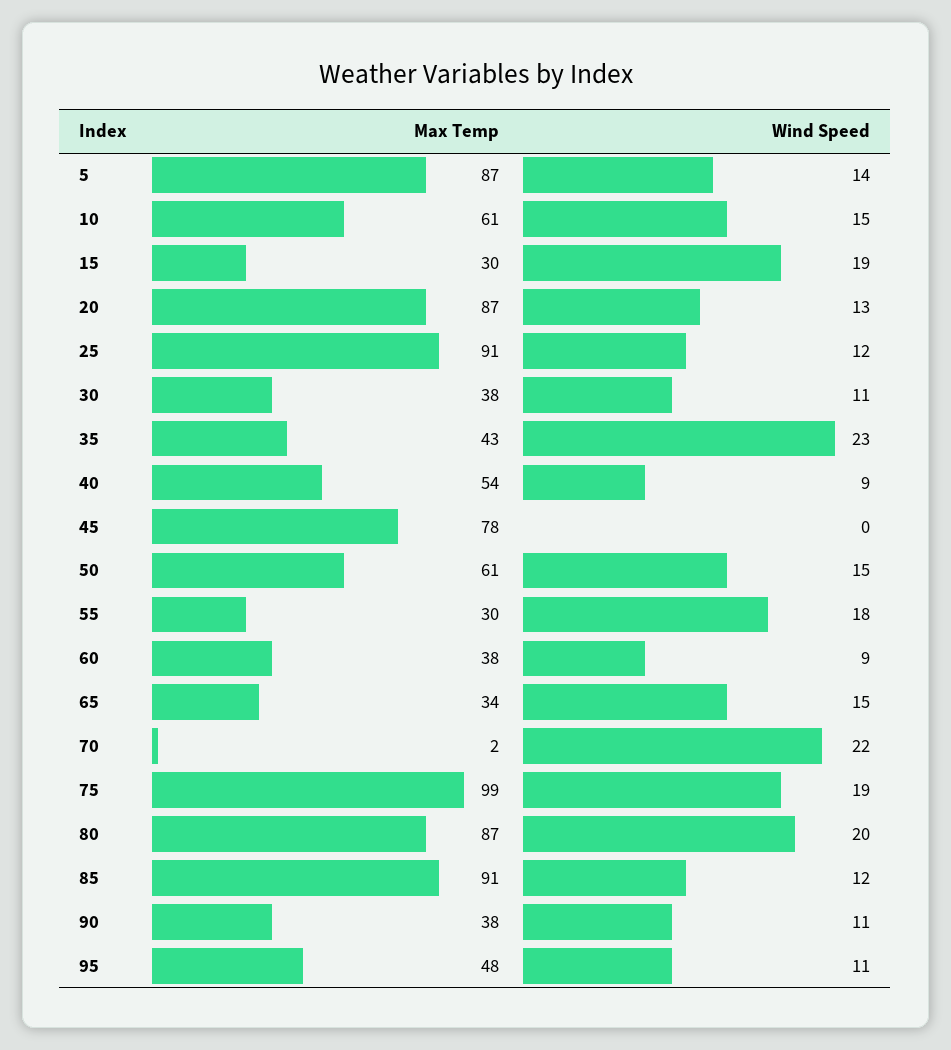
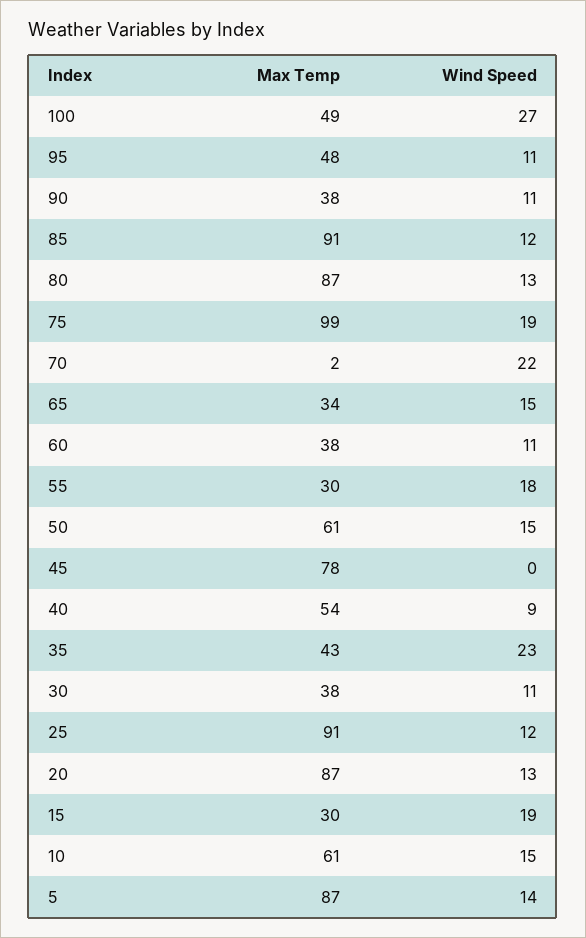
Wind Speed, 60: 9 -> 11
Wind Speed, 80: 20 -> 13
Max Temp, 100: none -> 49
Wind Speed, 100: none -> 27

